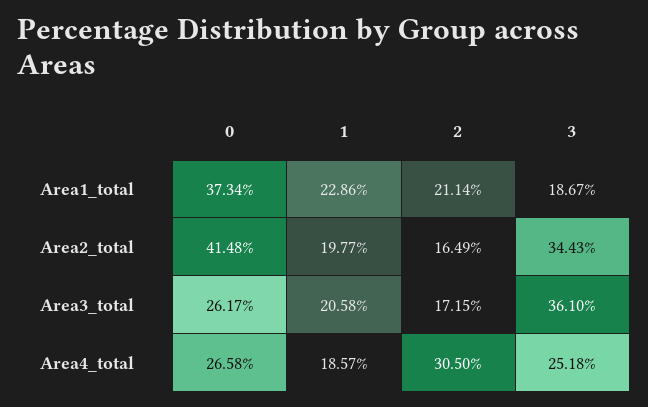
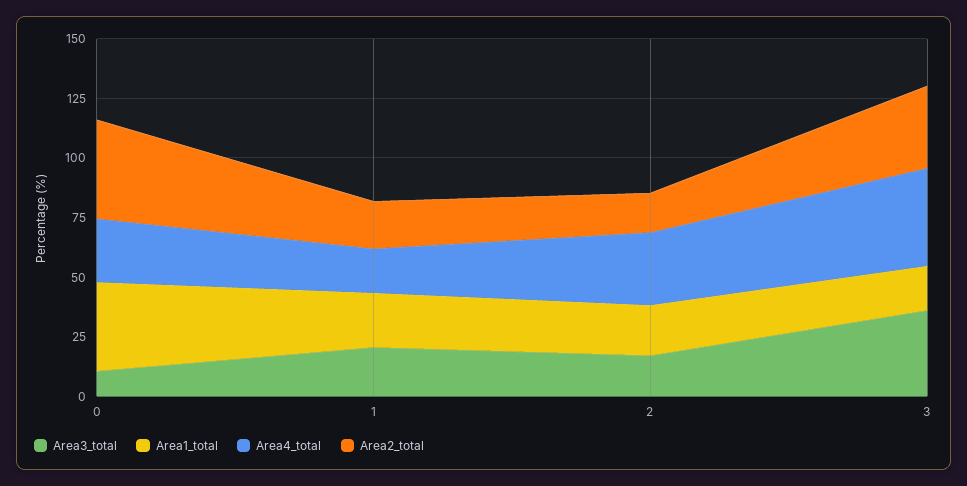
Area3_total, 0: 26.17 -> 10
Area4_total, 3: 25.18 -> 40

